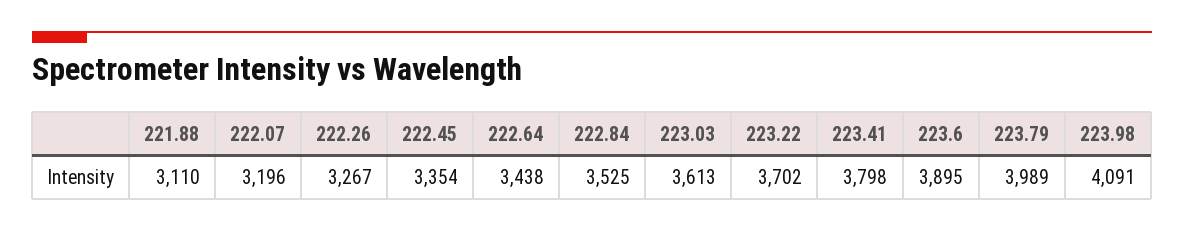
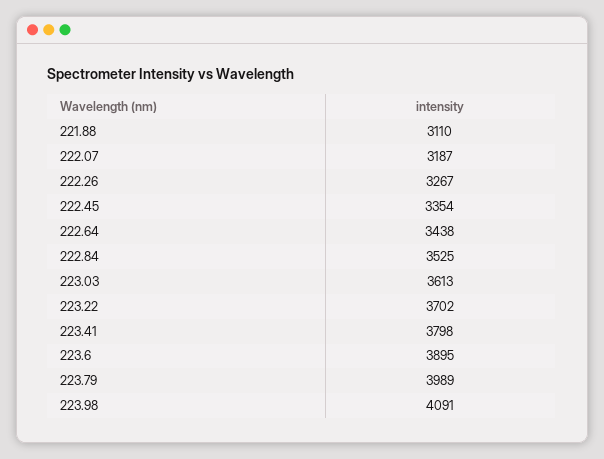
222.07: 3196 -> 3187

